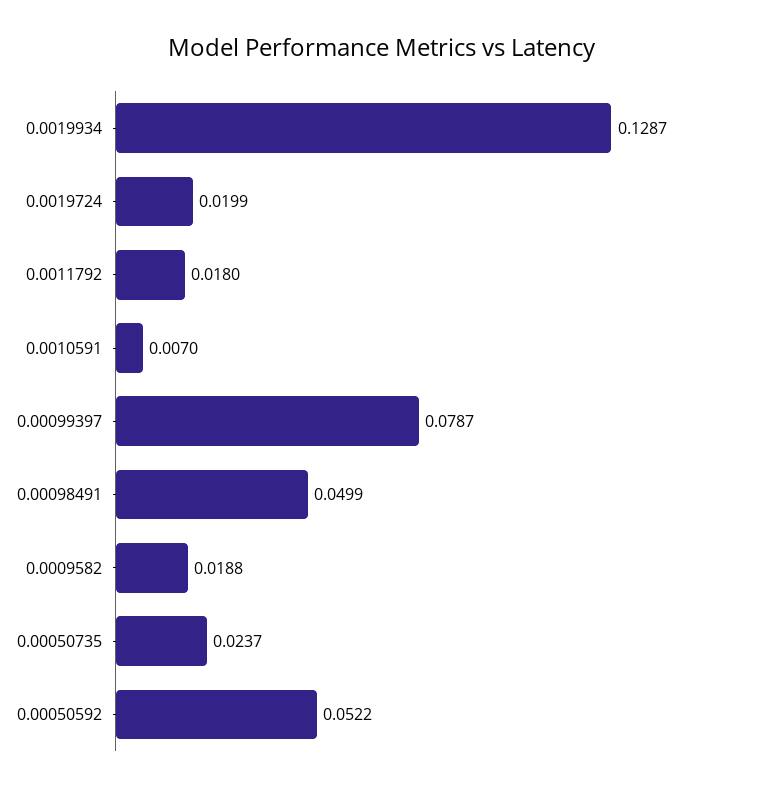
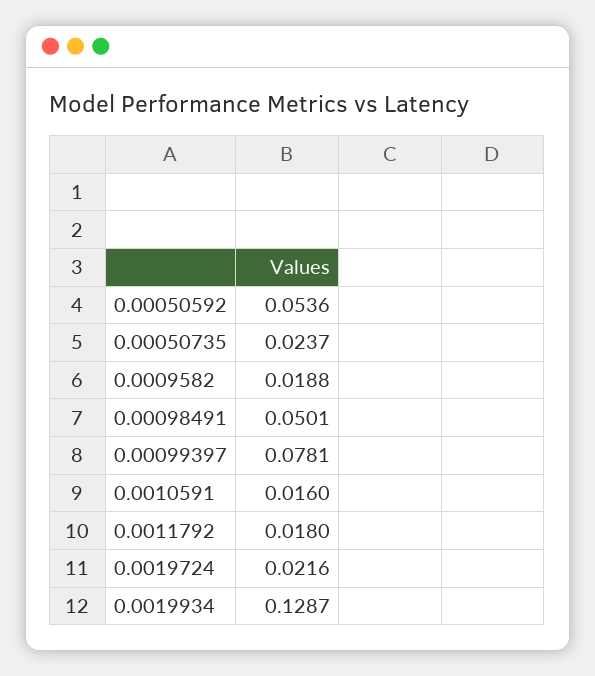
0.0019724: 0.0199 -> 0.0216
0.0010591: 0.007 -> 0.016
0.00099397: 0.0787 -> 0.0781
0.00098491: 0.0499 -> 0.0501
0.00050592: 0.0522 -> 0.0536

